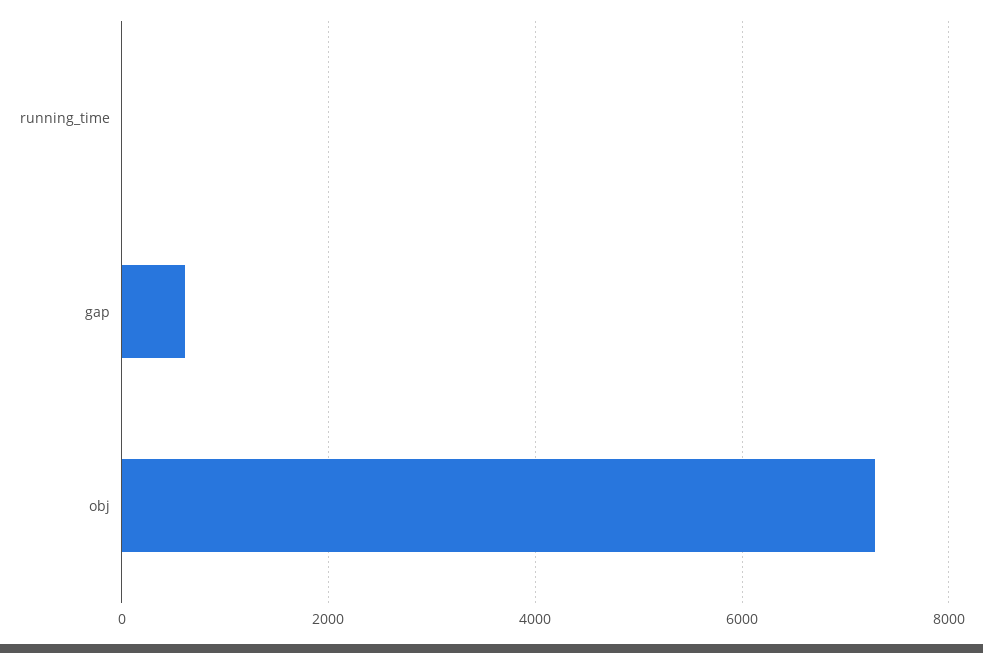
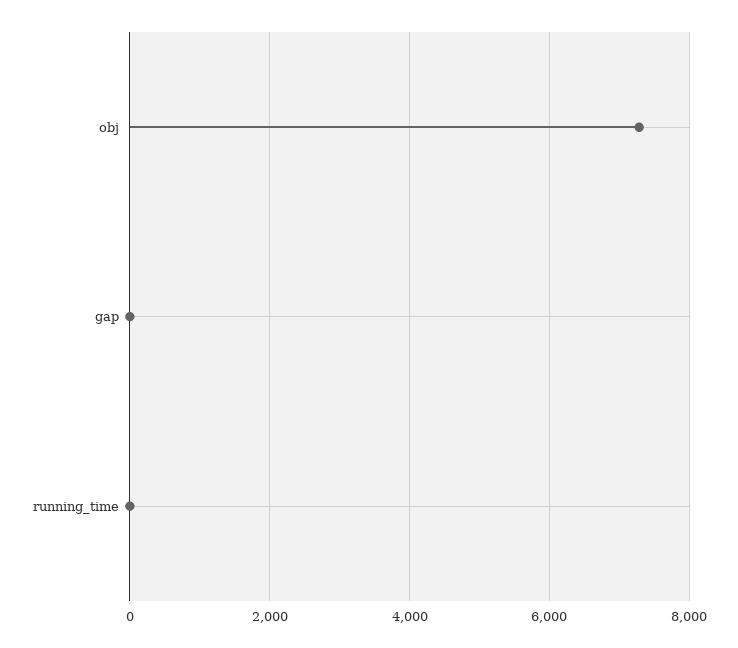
gap: 600 -> 0

